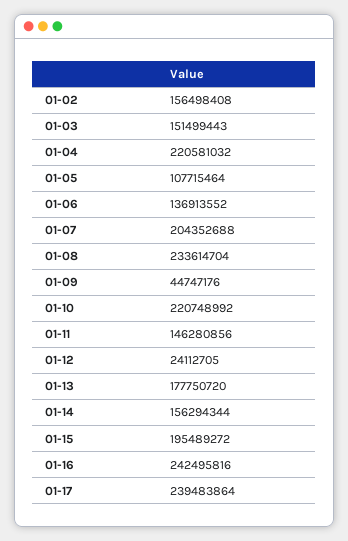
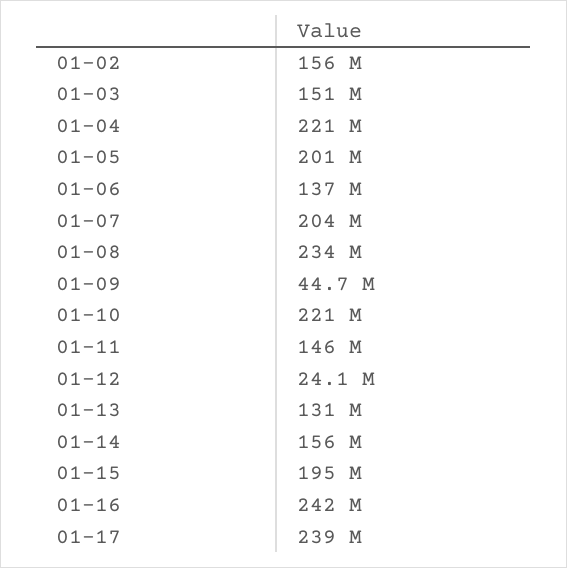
01-05: 107715464 -> 201000000
01-13: 177750720 -> 131000000

